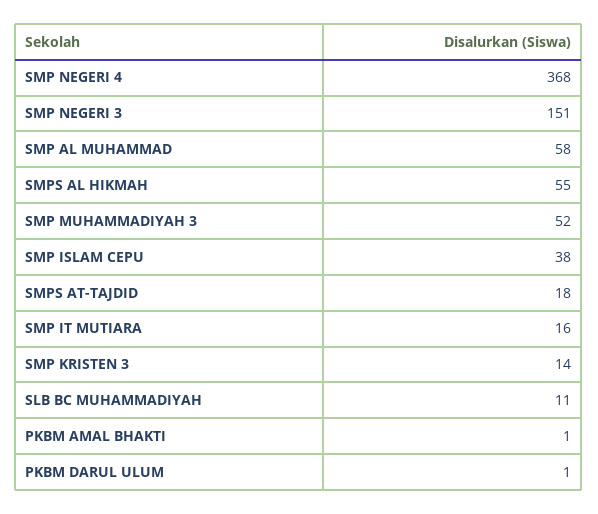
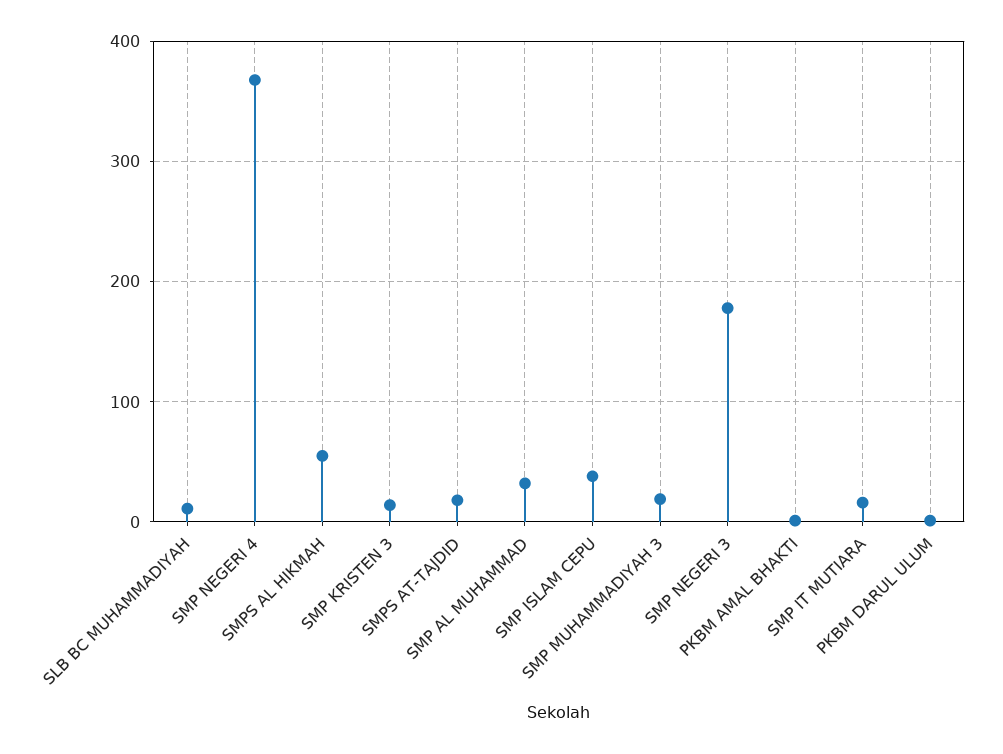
SMP NEGERI 3: 151 -> 180
SMP AL MUHAMMAD: 58 -> 30
SMP MUHAMMADIYAH 3: 52 -> 20

